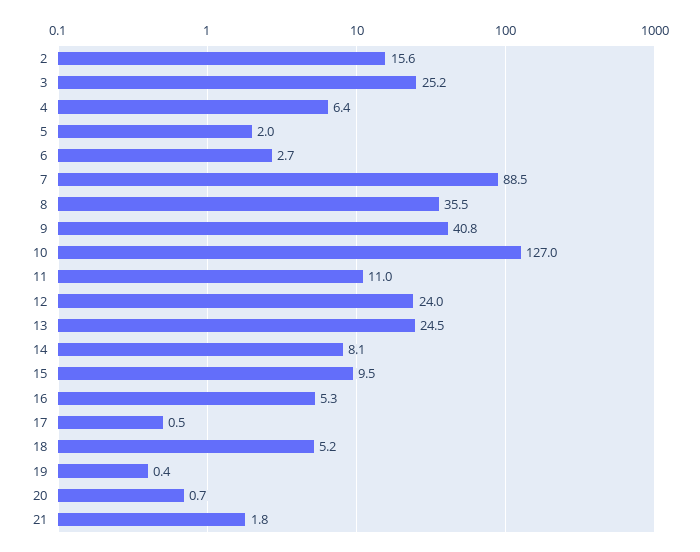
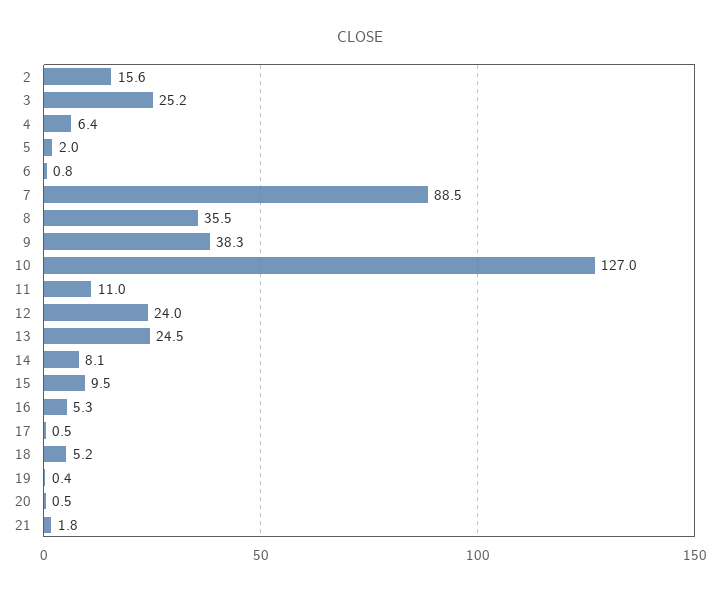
6: 2.7 -> 0.8
9: 40.8 -> 38.3
20: 0.7 -> 0.5

